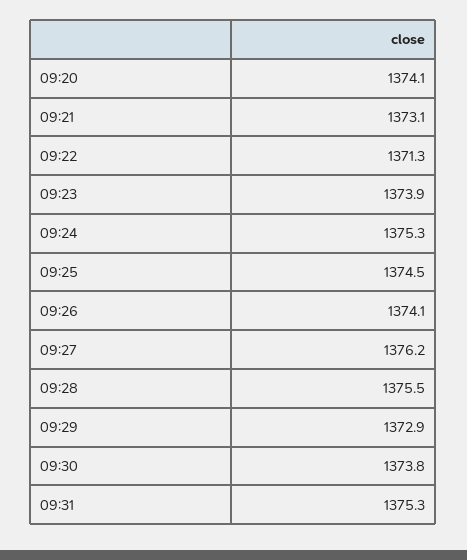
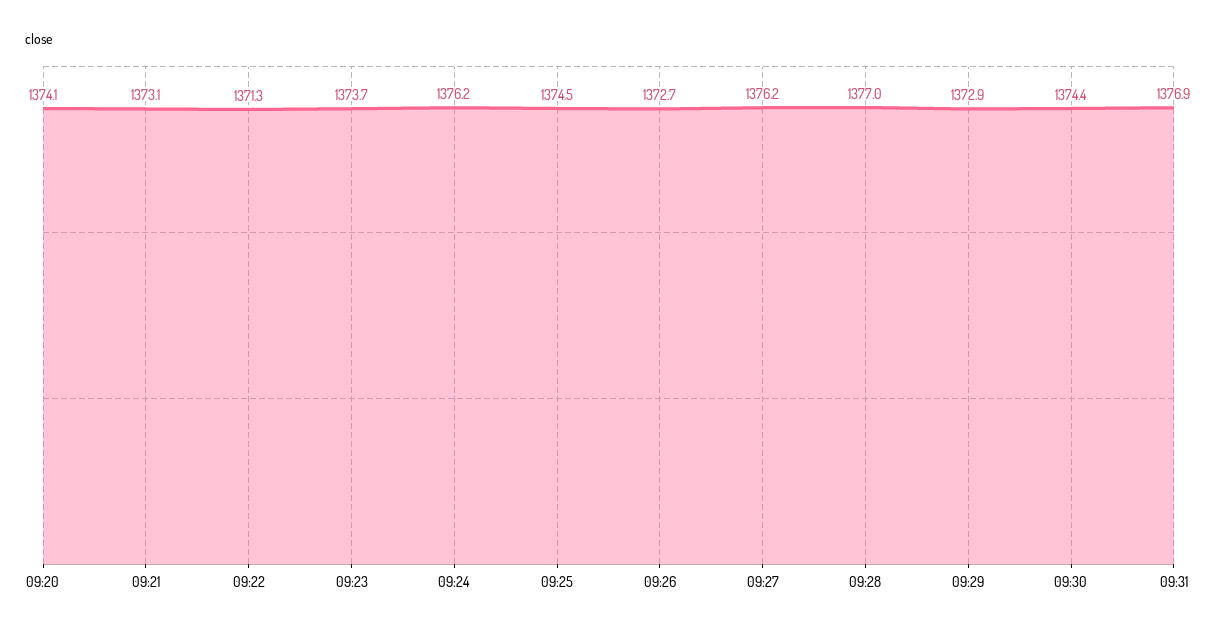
09:23: 1373.9 -> 1373.7
09:24: 1375.3 -> 1376.2
09:26: 1374.1 -> 1372.7
09:28: 1375.5 -> 1377
09:30: 1373.8 -> 1374.4
09:31: 1375.3 -> 1376.9

